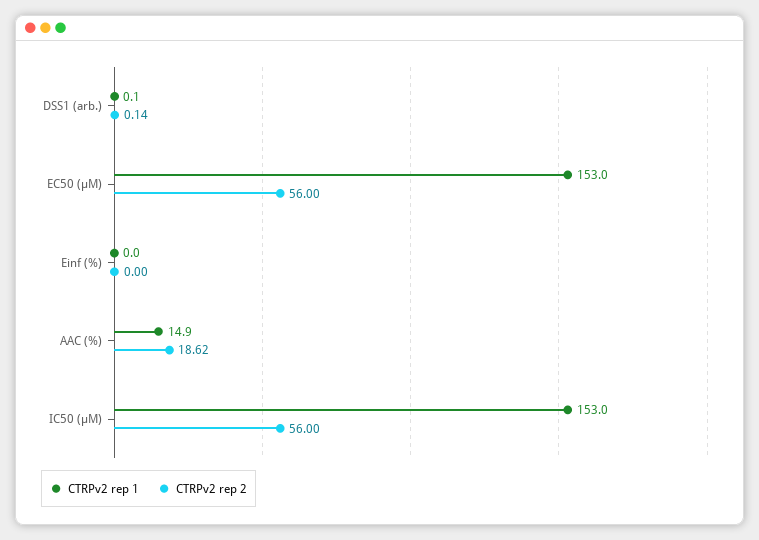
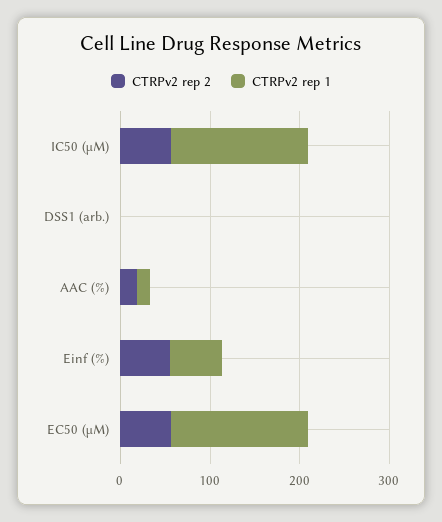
CTRPv2 rep 1, Einf (%): 0 -> 60
CTRPv2 rep 2, Einf (%): 0 -> 60

